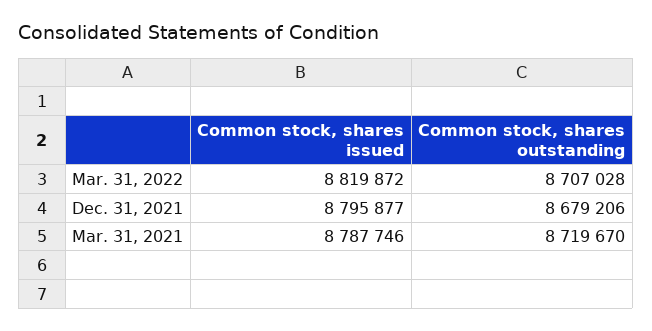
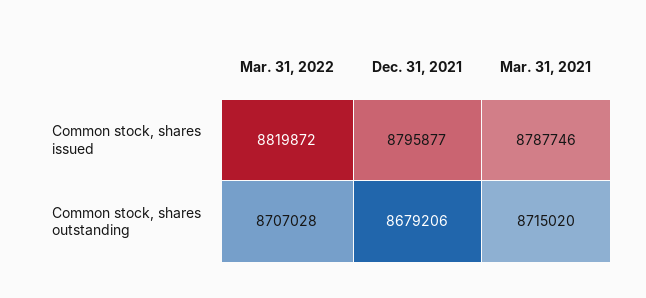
Common stock, shares outstanding, Mar. 31, 2021: 8719670 -> 8715020

